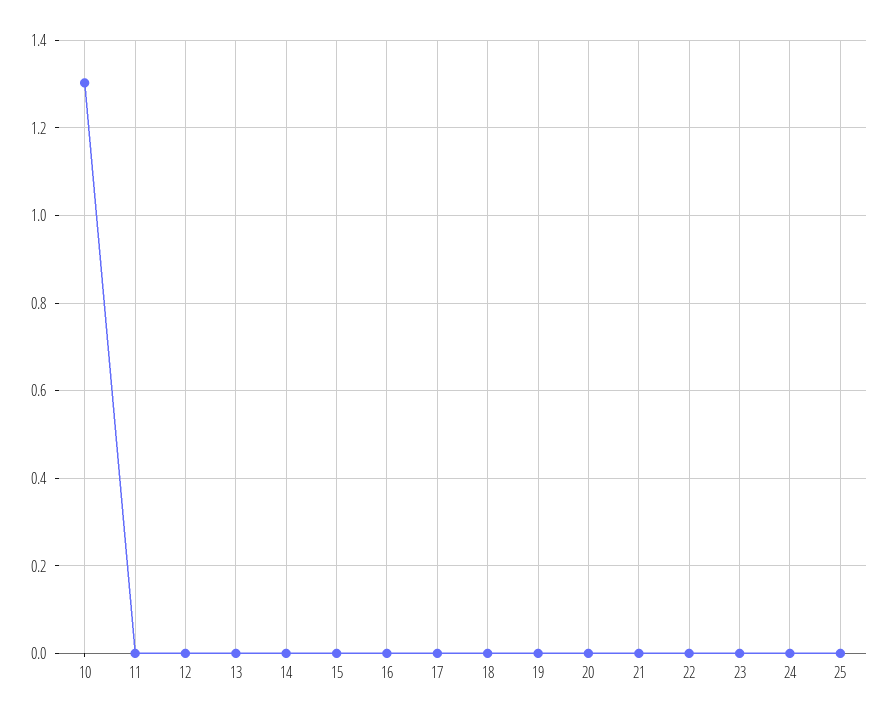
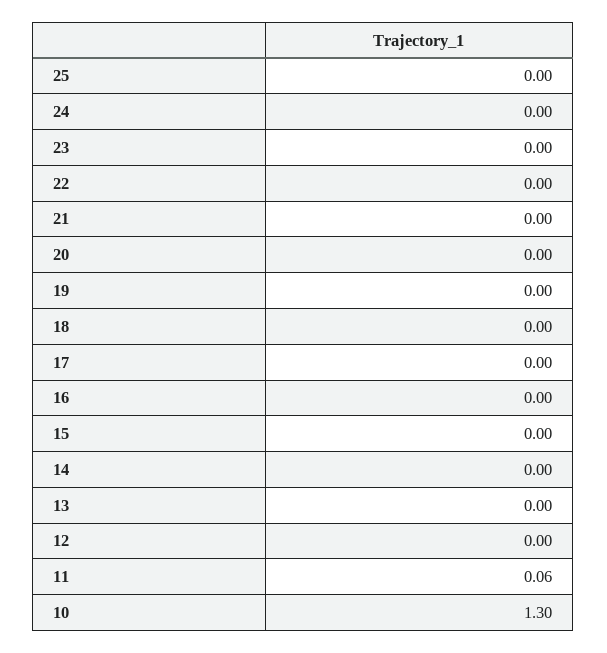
11: 0 -> 0.06

